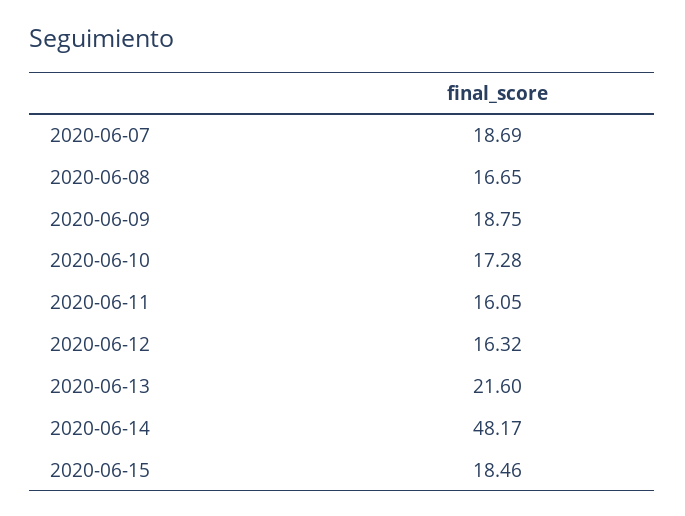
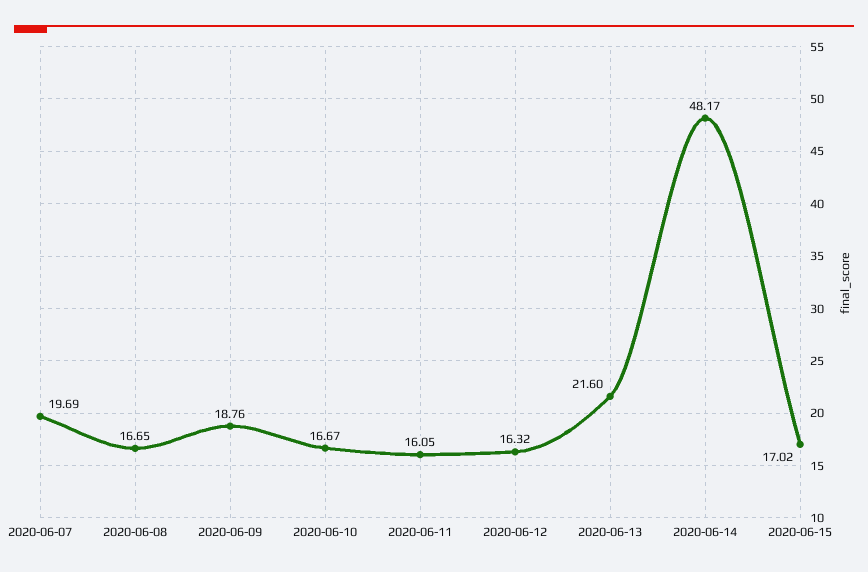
2020-06-07: 18.69 -> 19.69
2020-06-09: 18.75 -> 18.76
2020-06-10: 17.28 -> 16.67
2020-06-15: 18.46 -> 17.02

